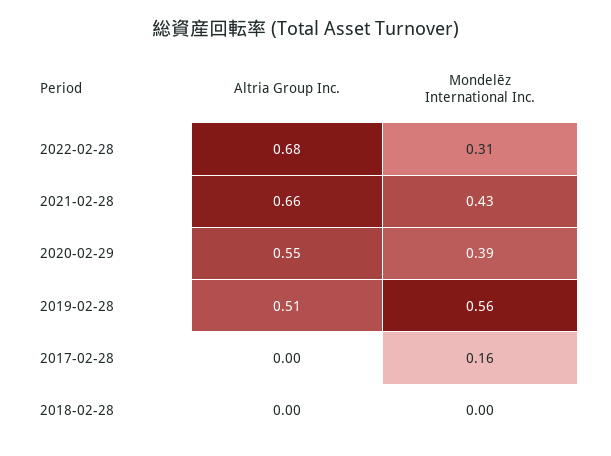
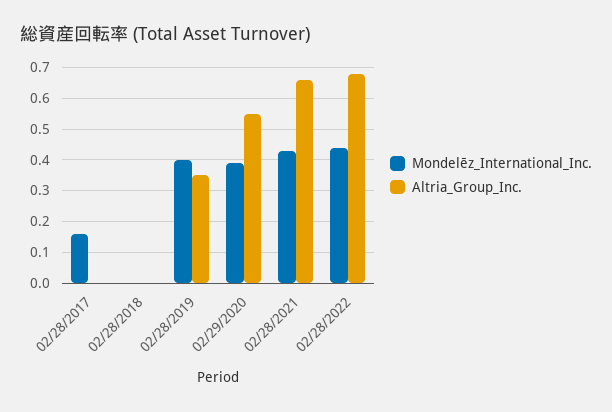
Mondelēz International Inc., 2022-02-28: 0.31 -> 0.45
Altria Group Inc., 2019-02-28: 0.51 -> 0.35
Mondelēz International Inc., 2019-02-28: 0.56 -> 0.4

